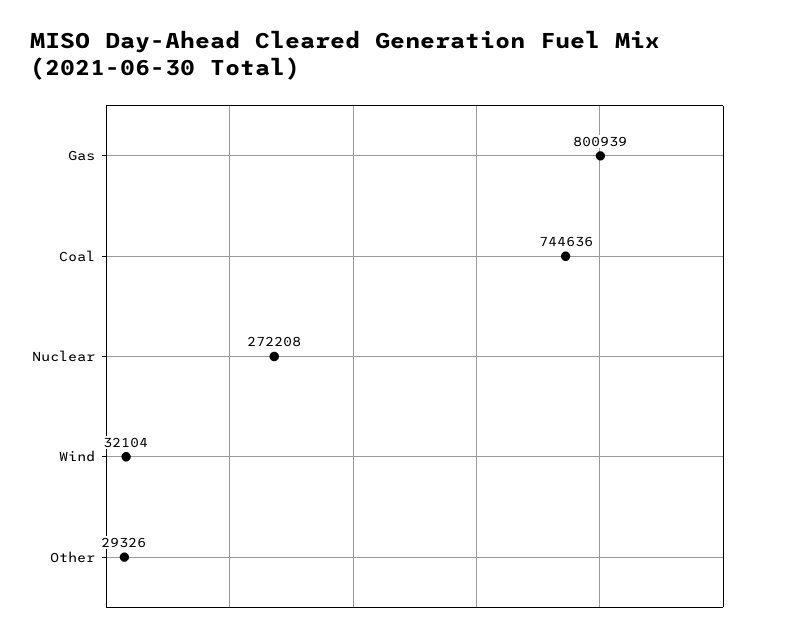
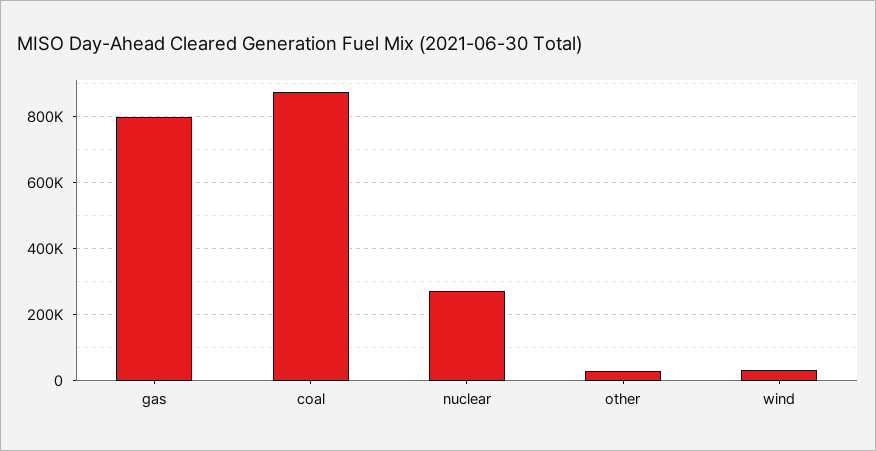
Coal: 744636 -> 880000

